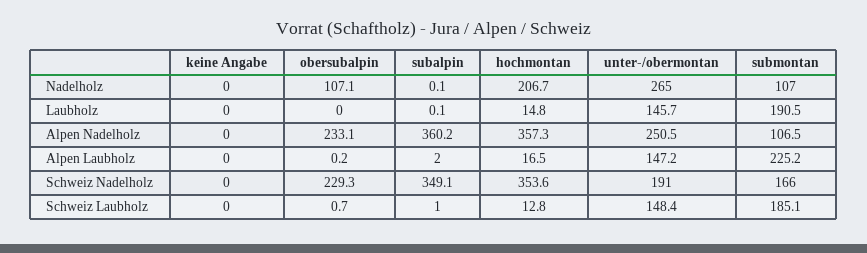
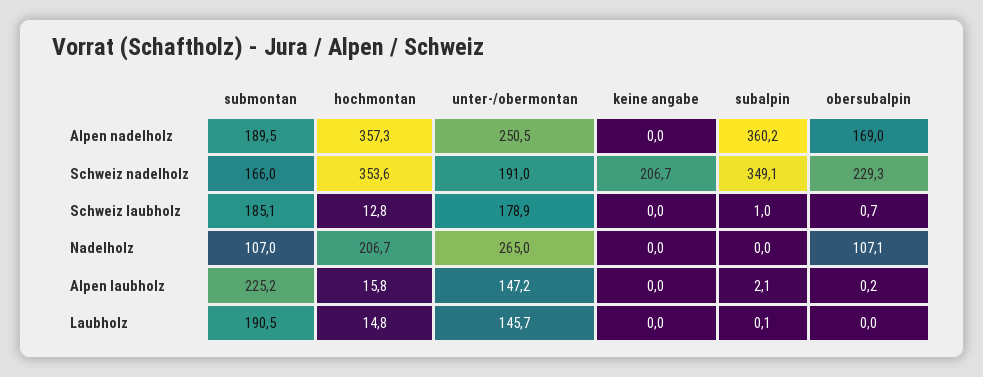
subalpin, Nadelholz: 0.1 -> 0
obersubalpin, Alpen Nadelholz: 233.1 -> 169
submontan, Alpen Nadelholz: 106.5 -> 189.5
subalpin, Alpen Laubholz: 2 -> 2.1
hochmontan, Alpen Laubholz: 16.5 -> 15.8
keine Angabe, Schweiz Nadelholz: 0 -> 206.7
unter-/obermontan, Schweiz Laubholz: 148.4 -> 178.9

